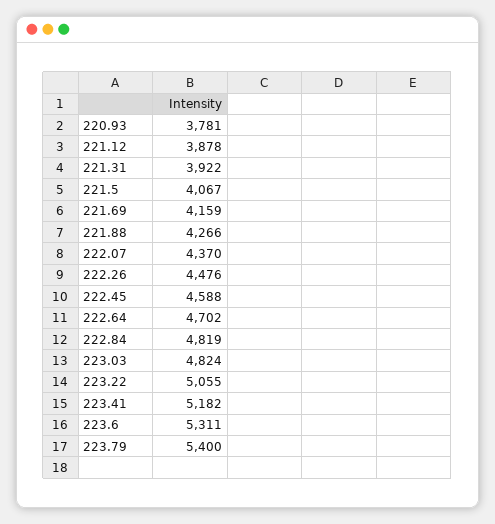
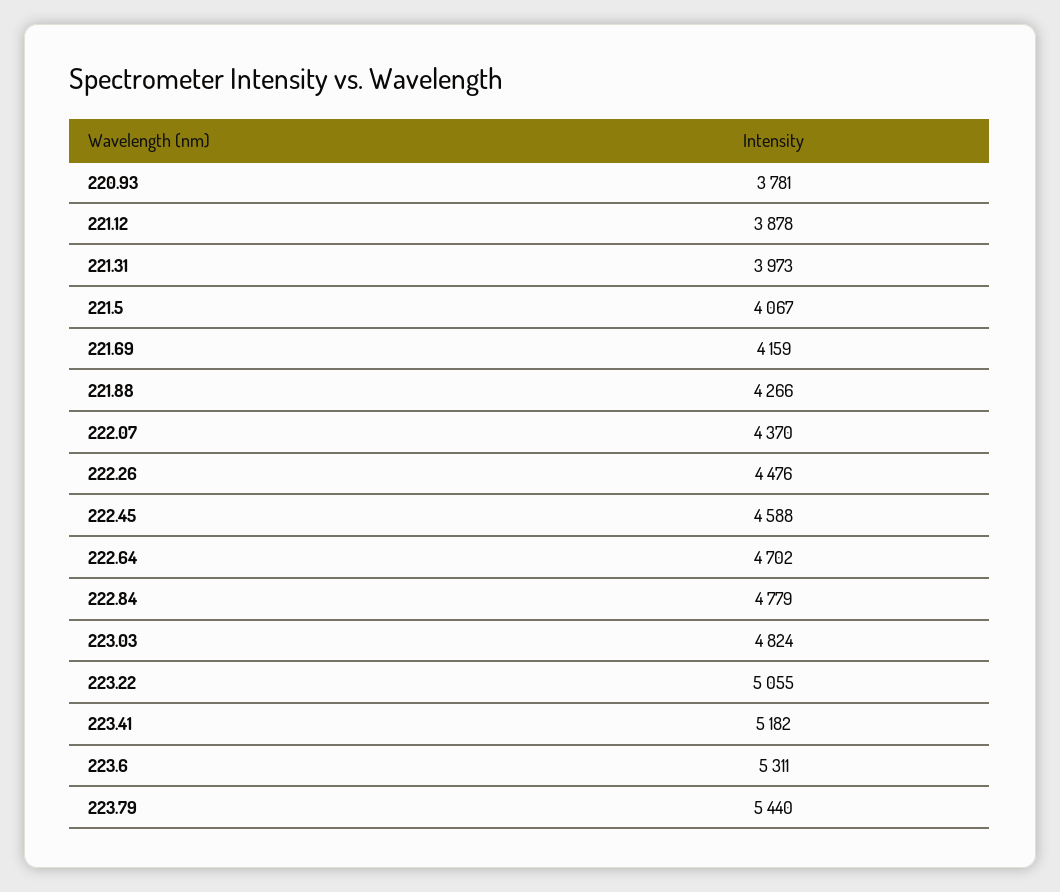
221.31: 3922 -> 3973
222.84: 4819 -> 4779
223.79: 5400 -> 5440

